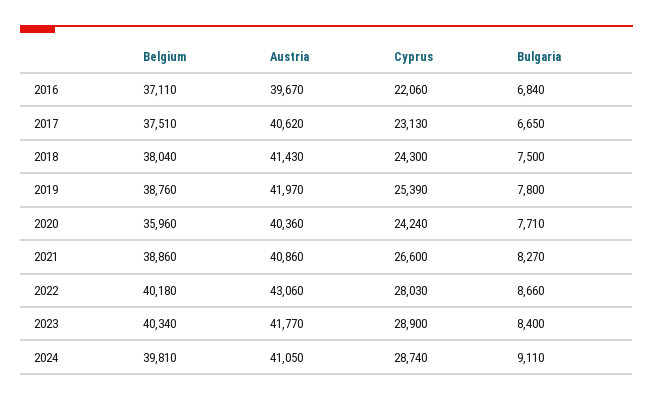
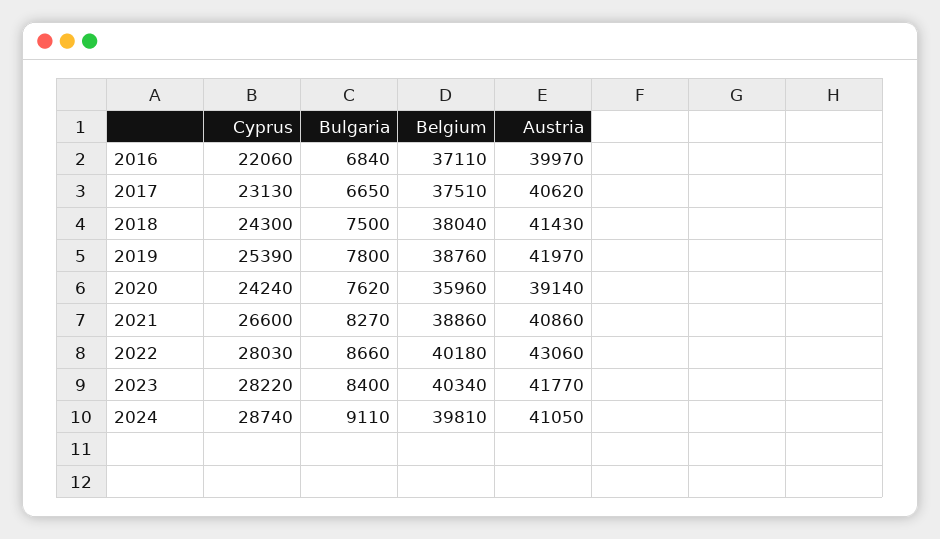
Austria, 2016: 39670 -> 39970
Austria, 2020: 40360 -> 39140
Bulgaria, 2020: 7710 -> 7620
Cyprus, 2023: 28900 -> 28220

